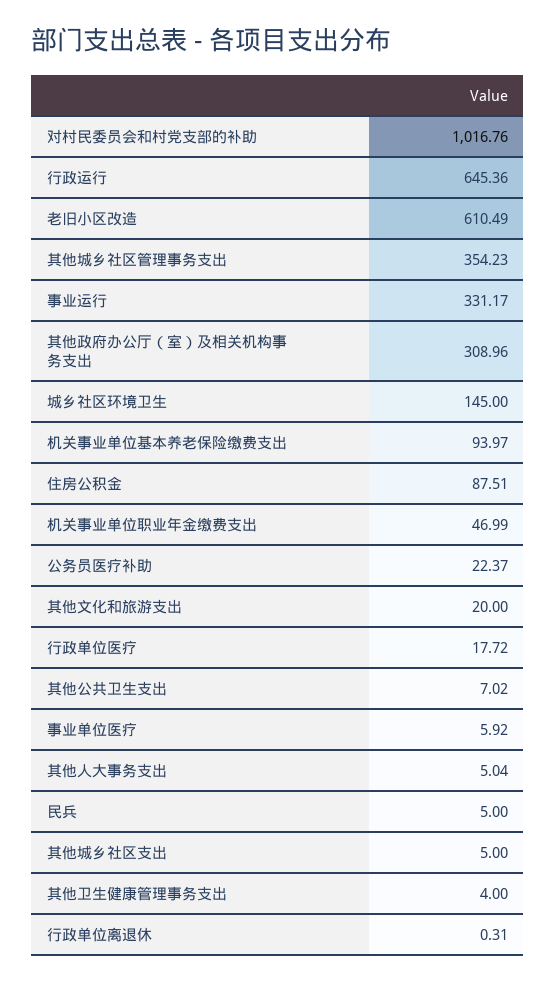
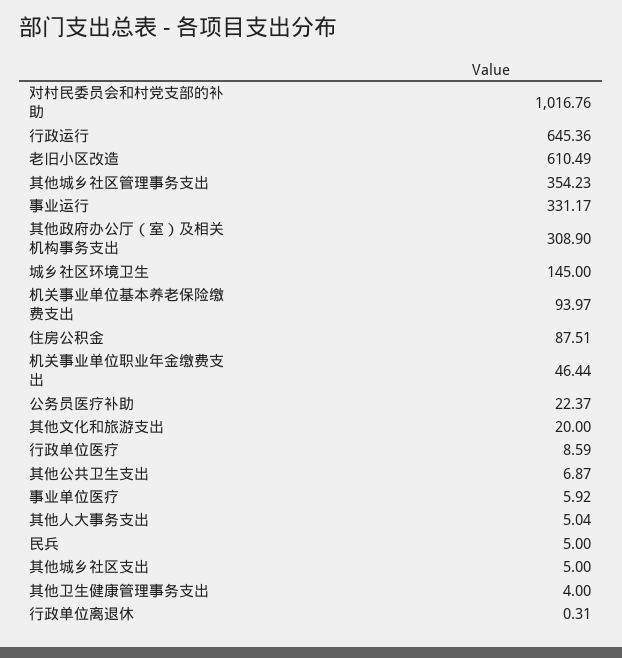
其他政府办公厅（室）及相关机构事务支出: 308.96 -> 308.9
机关事业单位职业年金缴费支出: 46.99 -> 46.44
行政单位医疗: 17.72 -> 8.59
其他公共卫生支出: 7.02 -> 6.87

